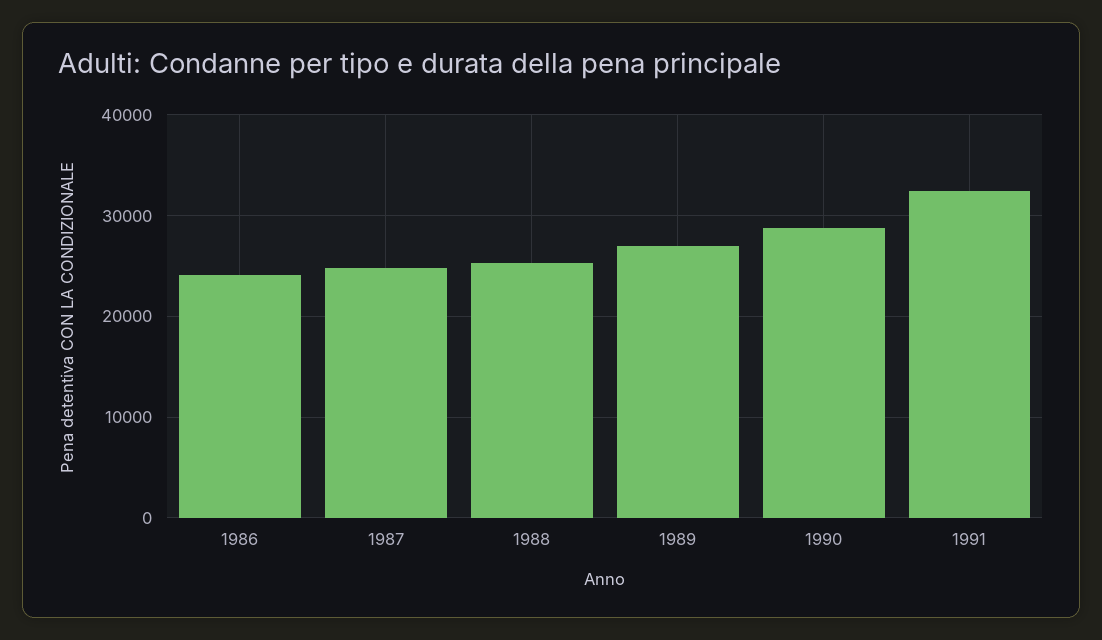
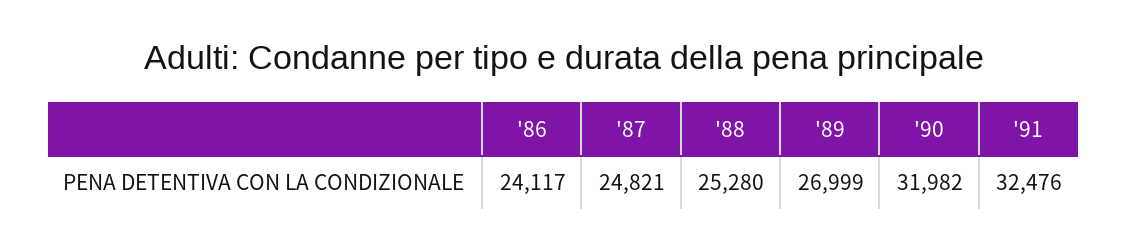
1990: 29000 -> 31982

